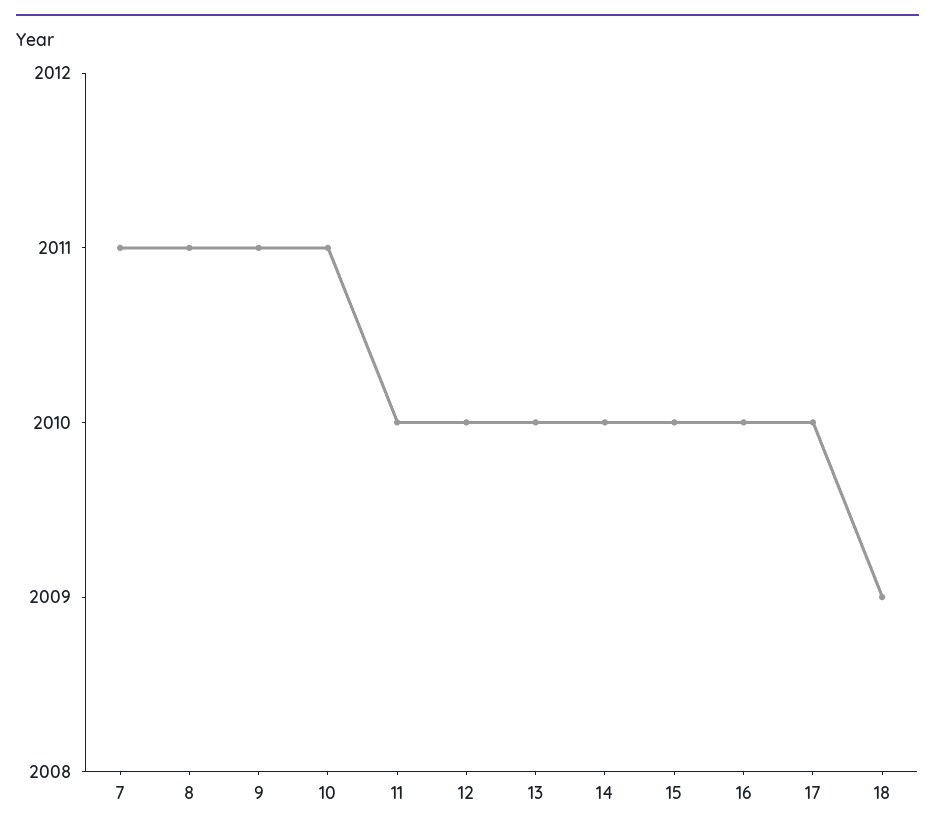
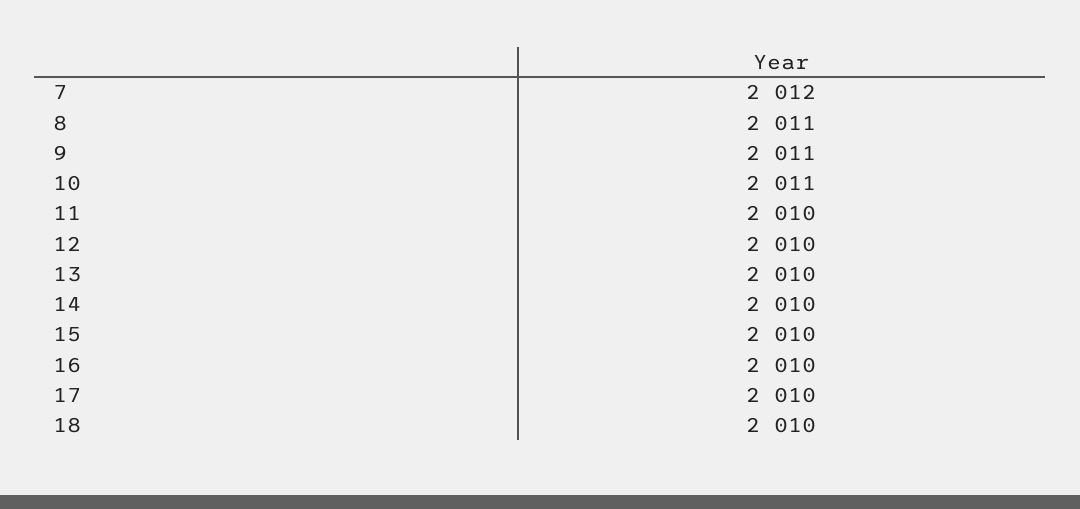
7: 2011 -> 2012
18: 2009 -> 2010

